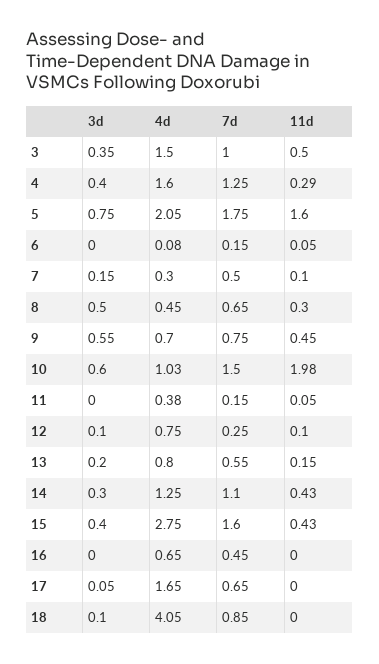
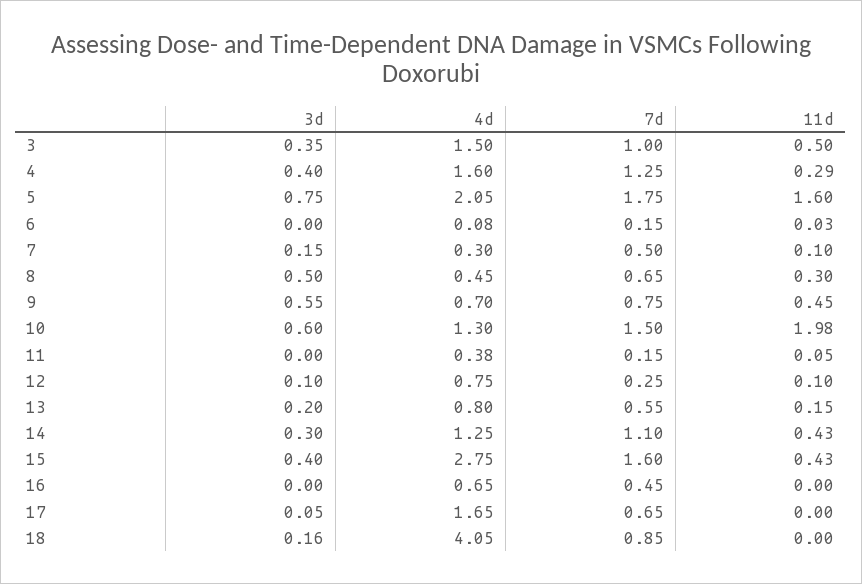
11d, 6: 0.05 -> 0.03
4d, 10: 1.03 -> 1.3
3d, 18: 0.1 -> 0.16

